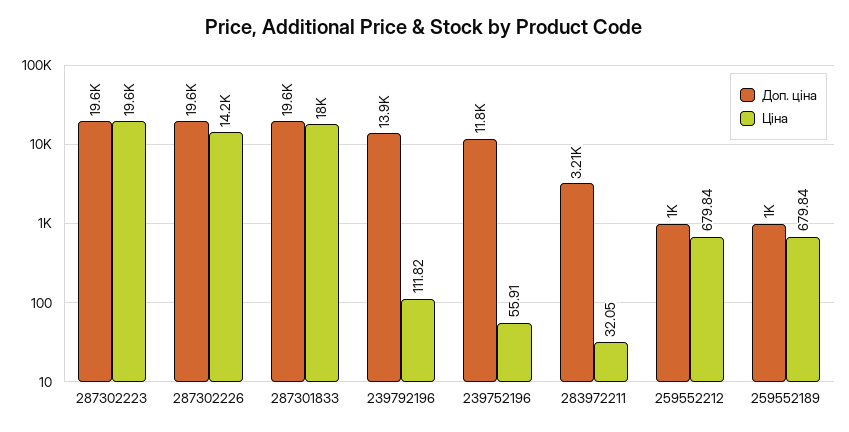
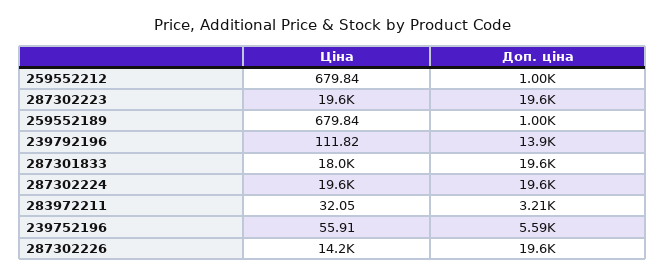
Доп. ціна, 239752196: 11800 -> 5590
Ціна, 287302224: none -> 19600
Доп. ціна, 287302224: none -> 19600

